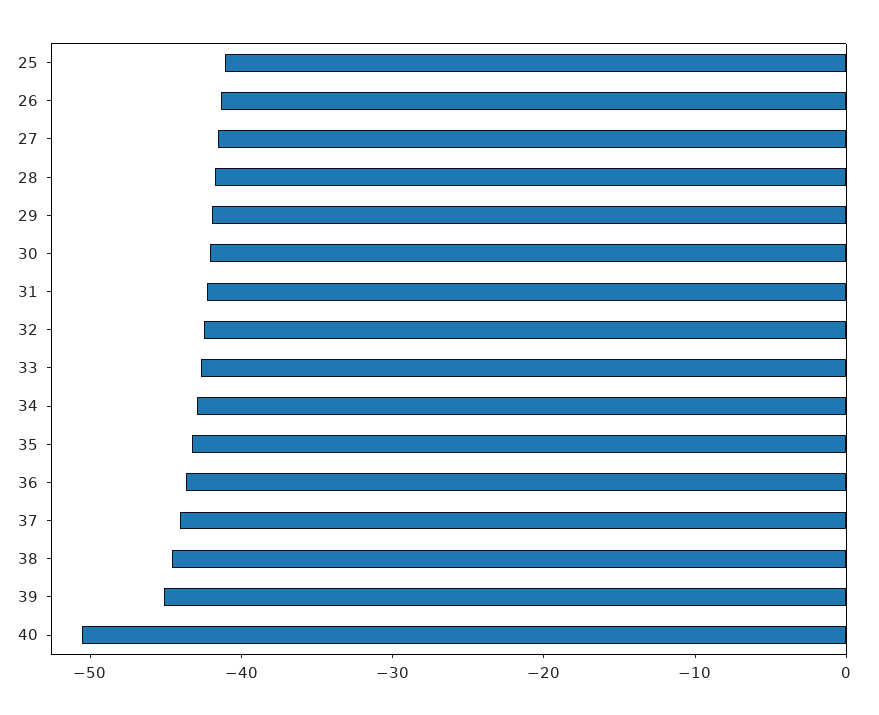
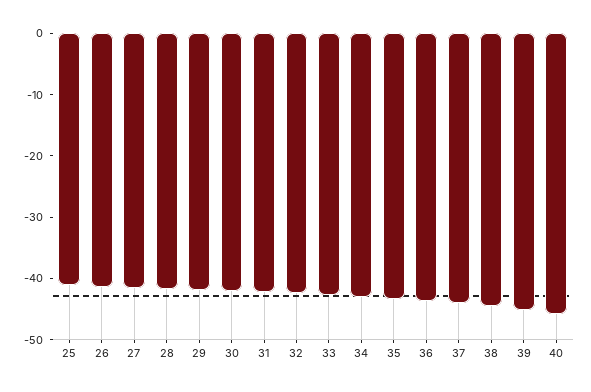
40: -50 -> -46

